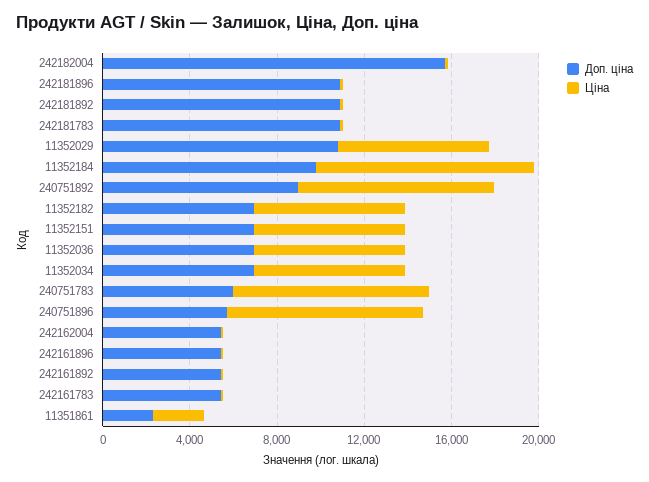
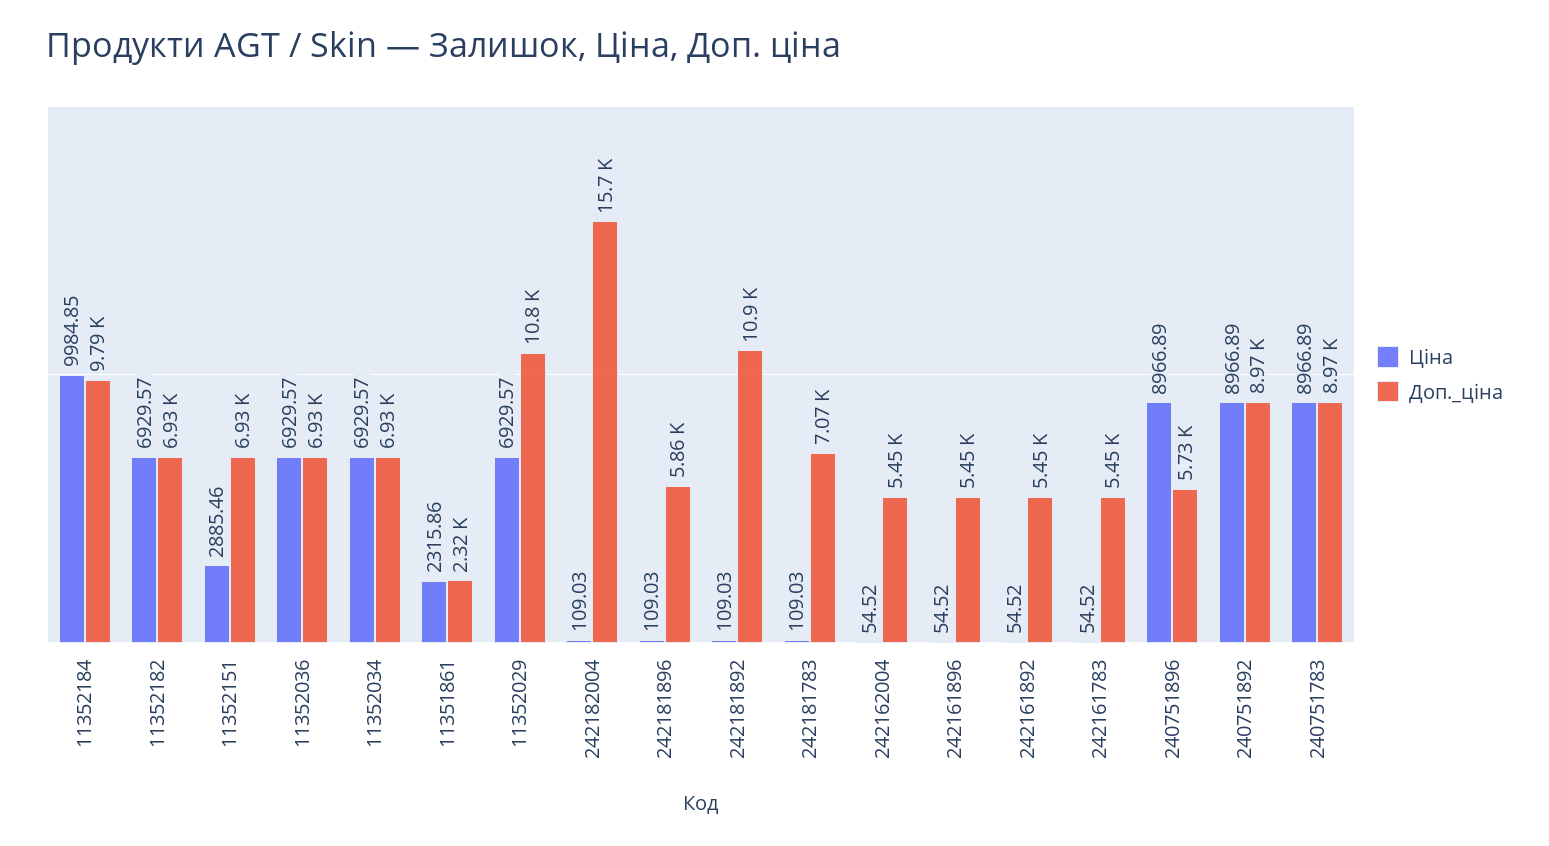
Доп. ціна, 242181896: 11000 -> 5860
Доп. ціна, 242181783: 11000 -> 7070
Ціна, 11352151: 7000 -> 2885.46
Доп. ціна, 240751783: 6000 -> 8970

